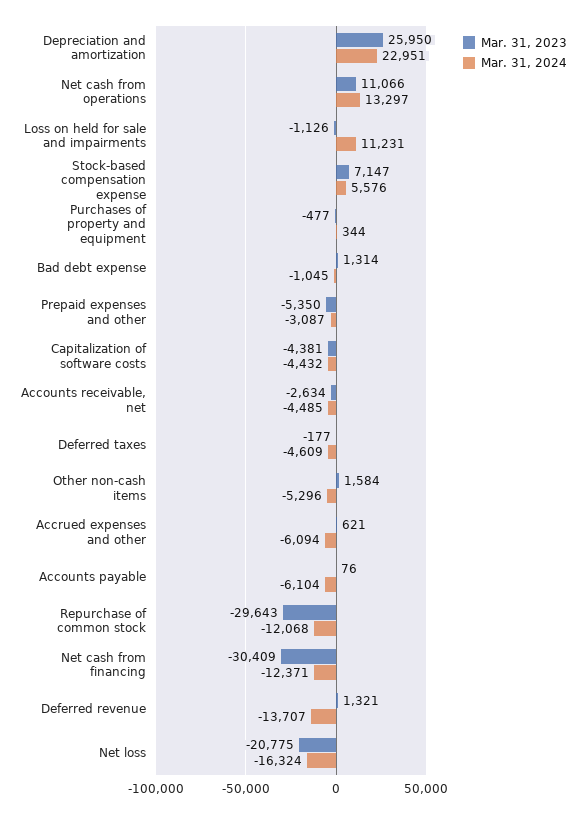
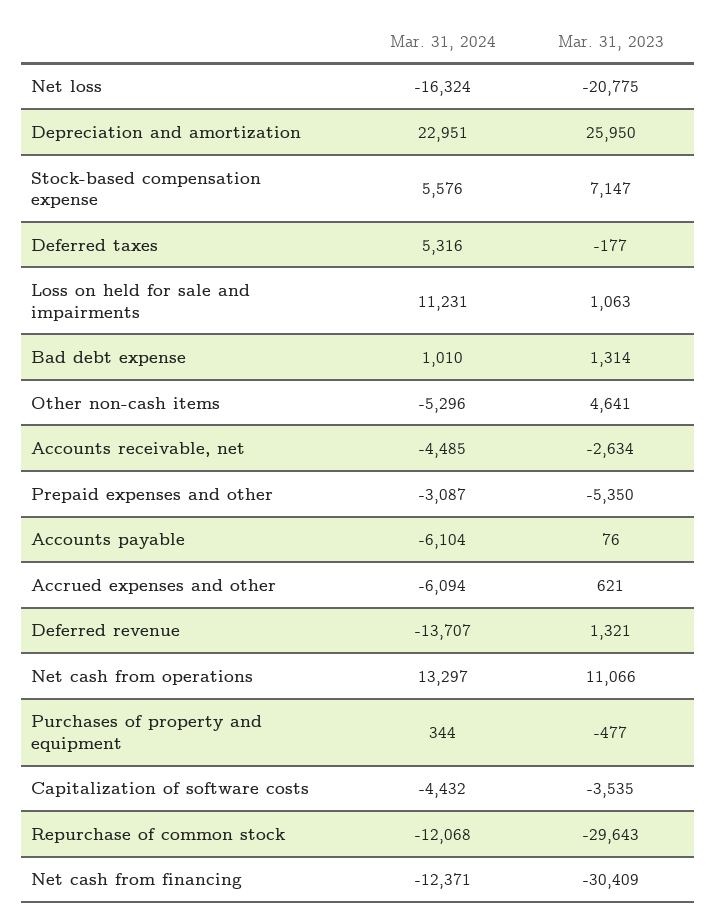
Mar. 31, 2023, Loss on held for sale and impairments: -1126 -> 1063
Mar. 31, 2024, Bad debt expense: -1045 -> 1010
Mar. 31, 2023, Capitalization of software costs: -4381 -> -3535
Mar. 31, 2024, Deferred taxes: -4609 -> 5316
Mar. 31, 2023, Other non-cash items: 1584 -> 4641

